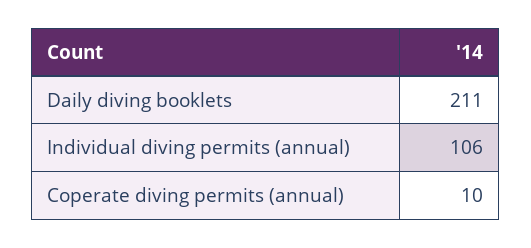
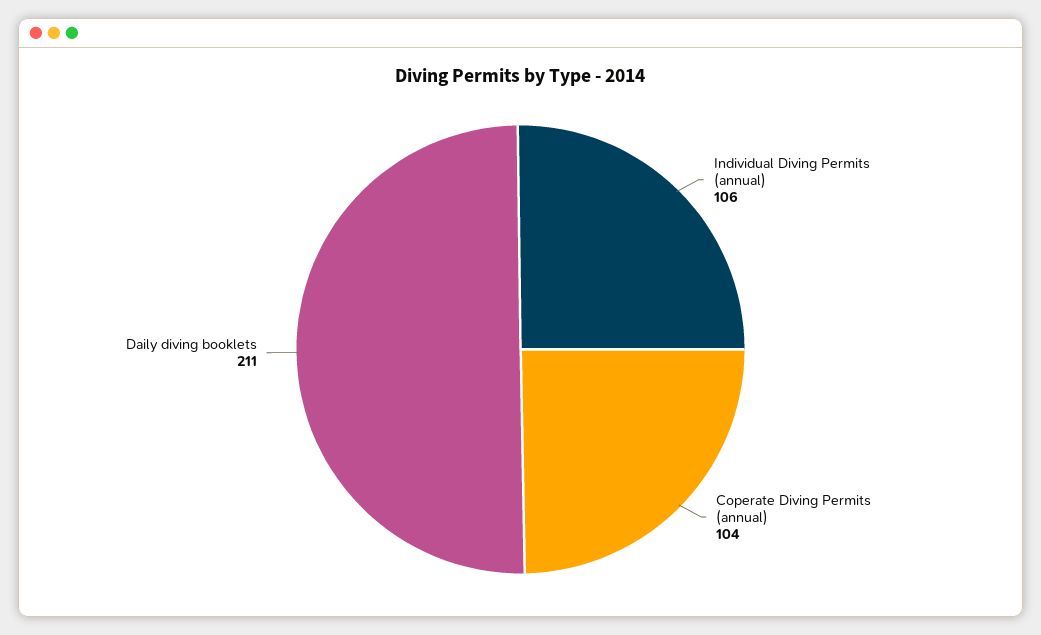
Coperate diving permits (annual): 10 -> 104

